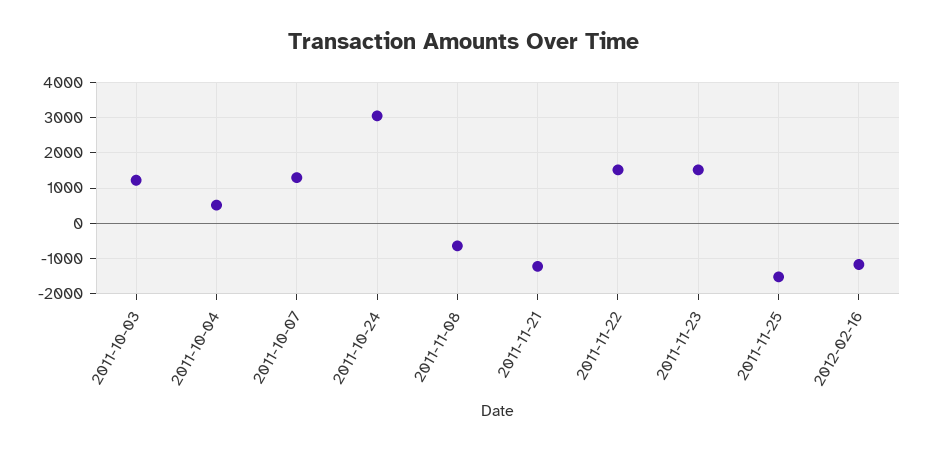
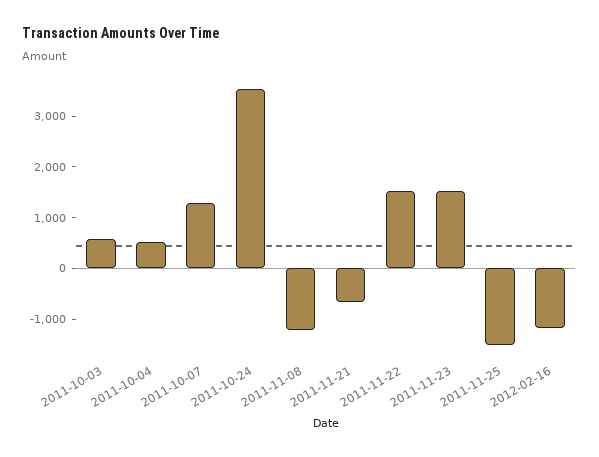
2011-10-03: 1200 -> 600
2011-10-24: 3000 -> 3600
2011-11-08: -600 -> -1200
2011-11-21: -1200 -> -600

